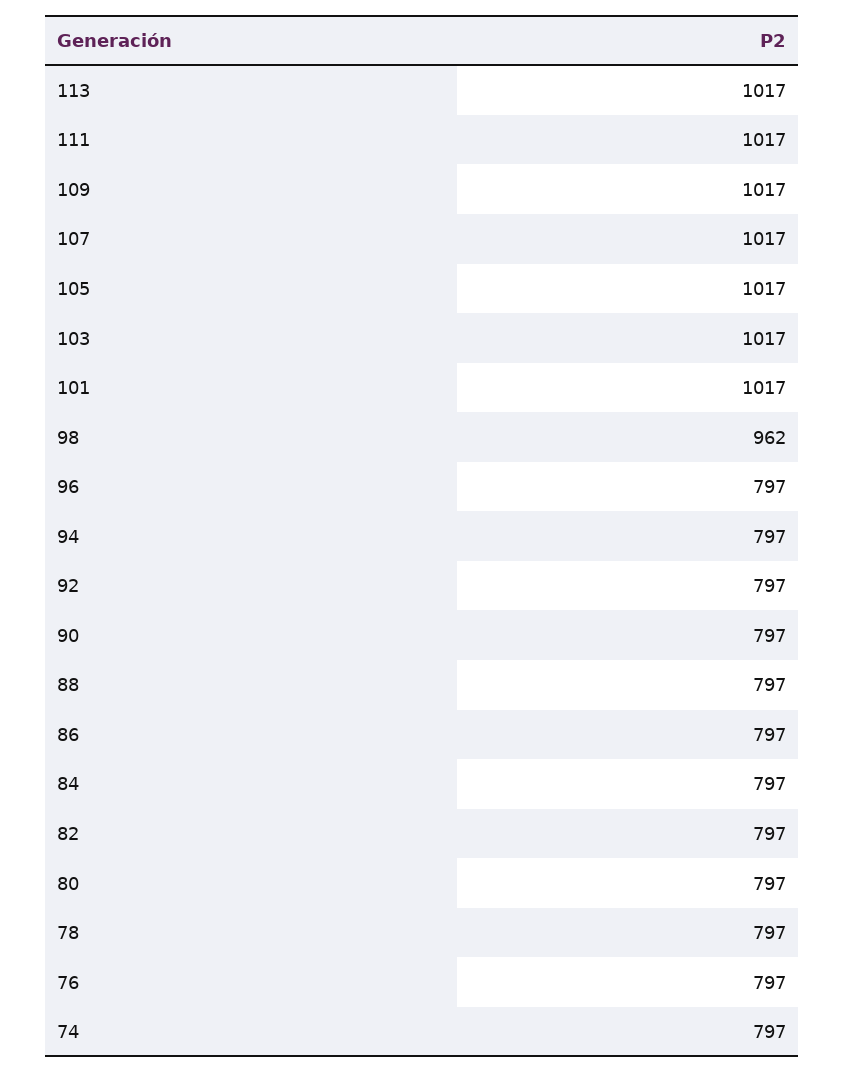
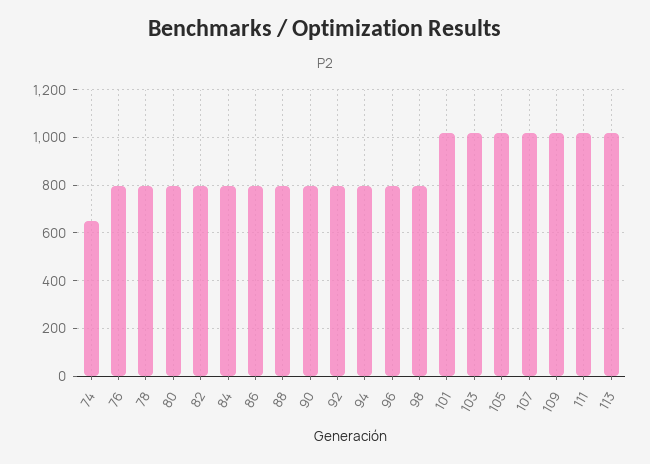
98: 962 -> 800
74: 797 -> 650

